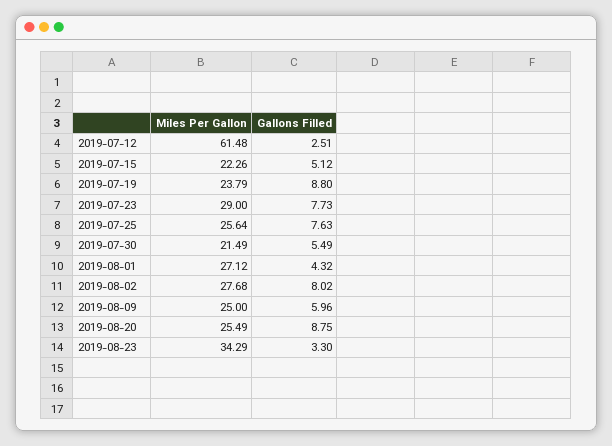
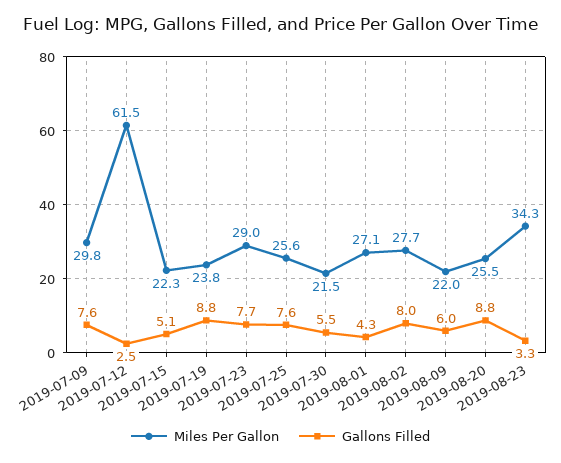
Miles Per Gallon, 2019-08-09: 25 -> 22
Miles Per Gallon, 2019-07-09: none -> 29.8
Gallons Filled, 2019-07-09: none -> 7.6

